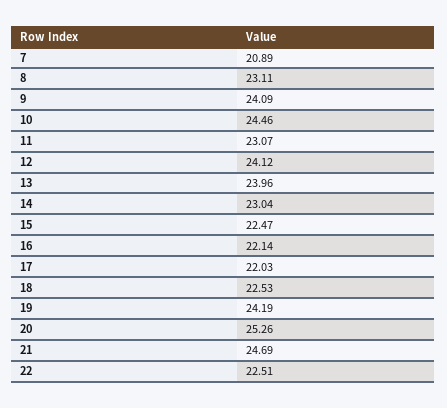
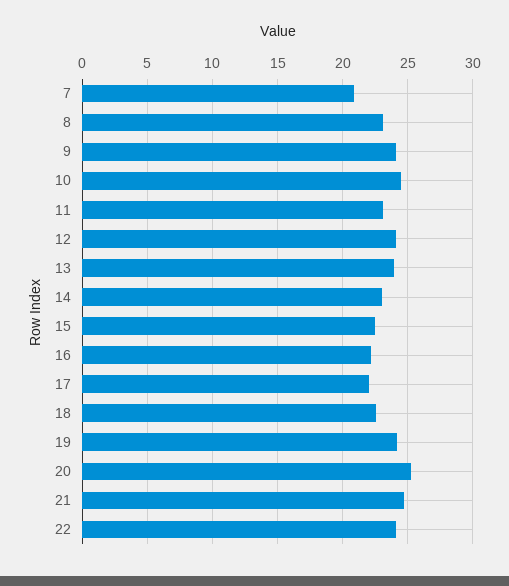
22: 22.51 -> 24

